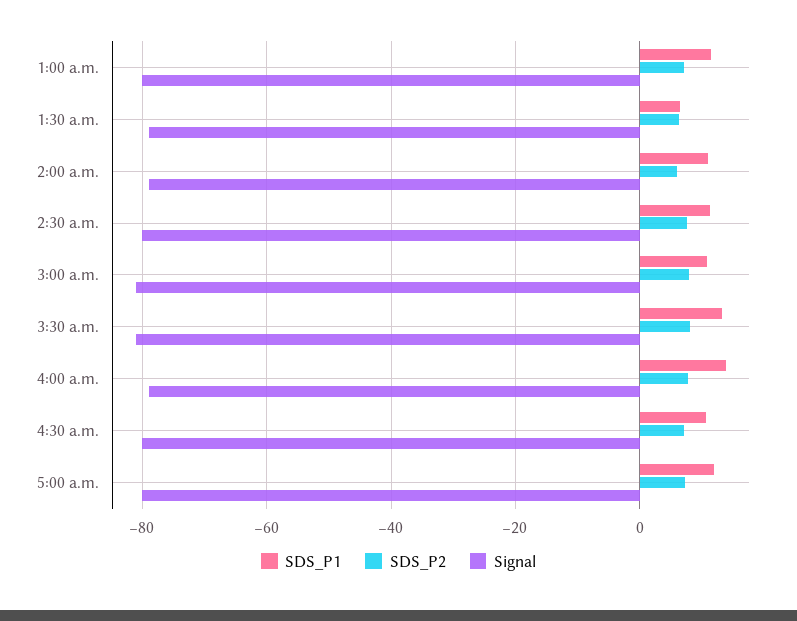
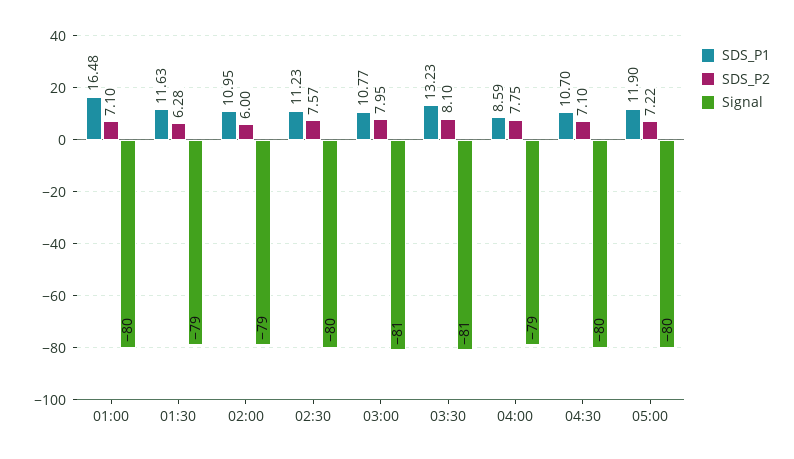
SDS_P1, 1:00 a.m.: 12 -> 16.48
SDS_P1, 1:30 a.m.: 6 -> 11.63
SDS_P1, 4:00 a.m.: 14 -> 8.59

